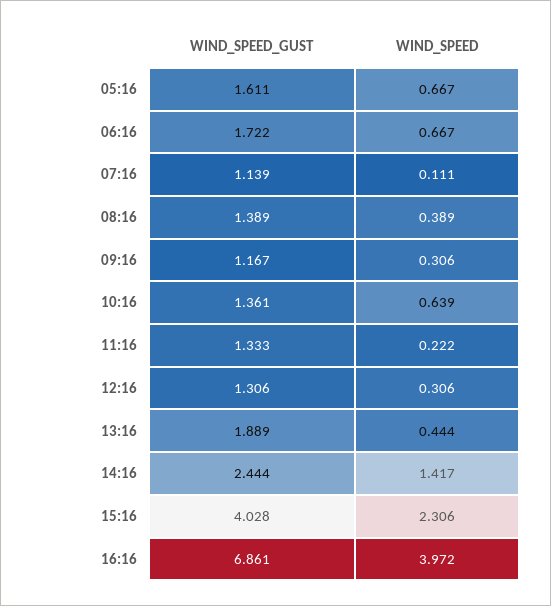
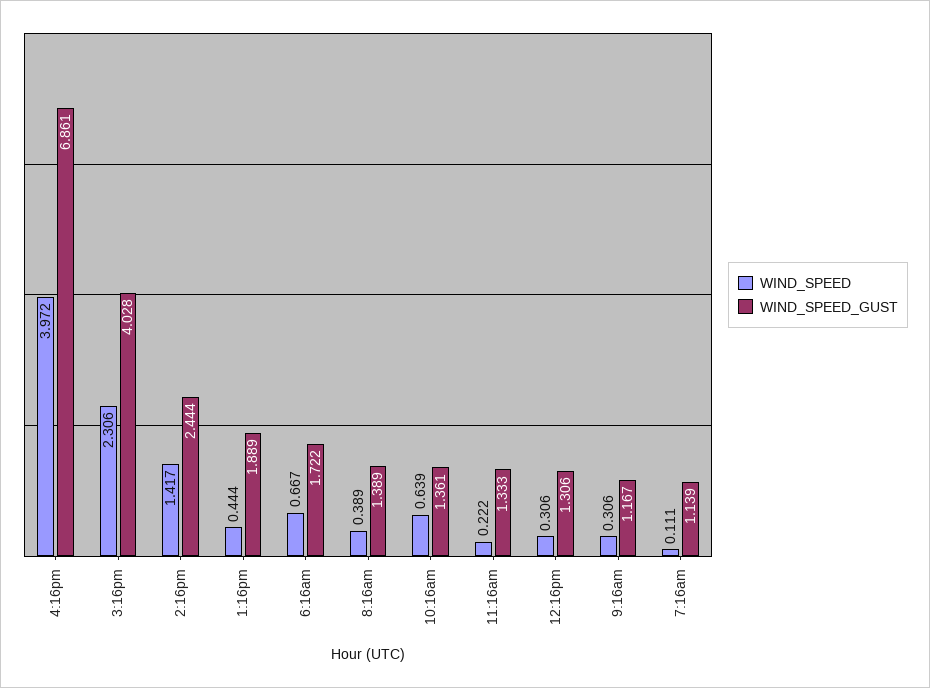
WIND_SPEED_GUST, 05:16: 1.611 -> none
WIND_SPEED, 05:16: 0.667 -> none

